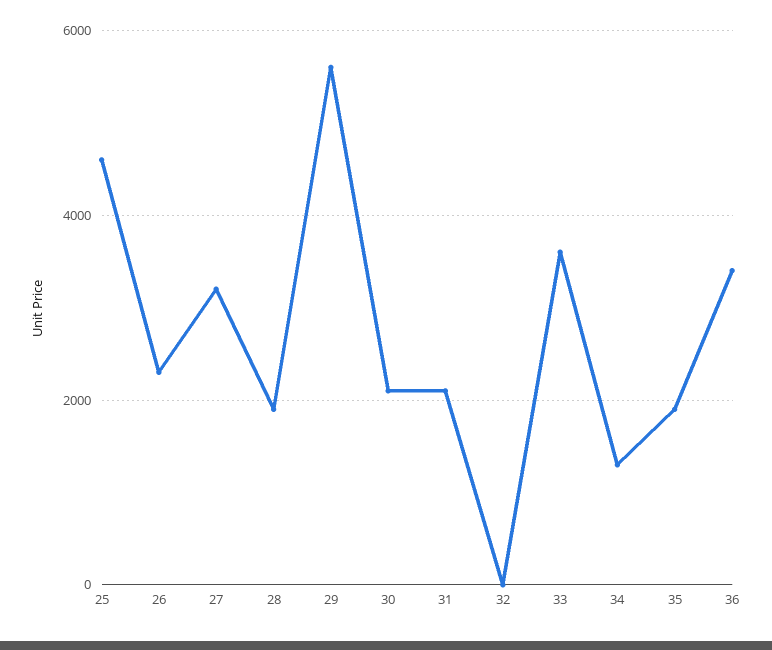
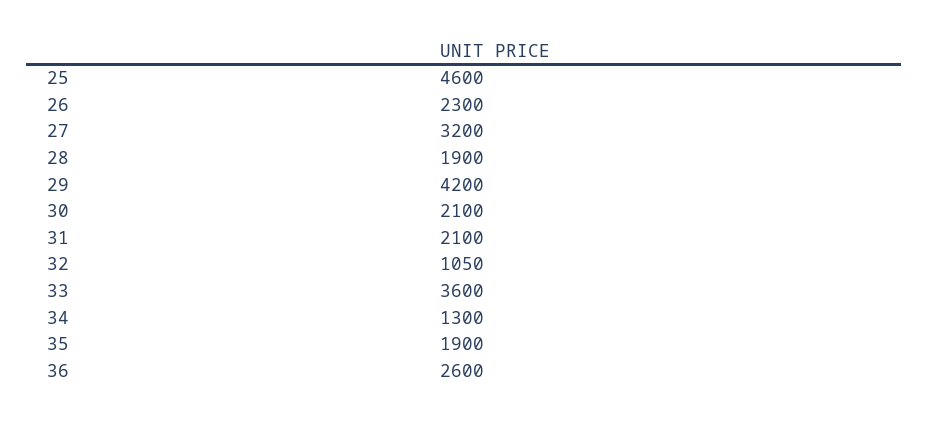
29: 5600 -> 4200
32: 0 -> 1050
36: 3400 -> 2600

